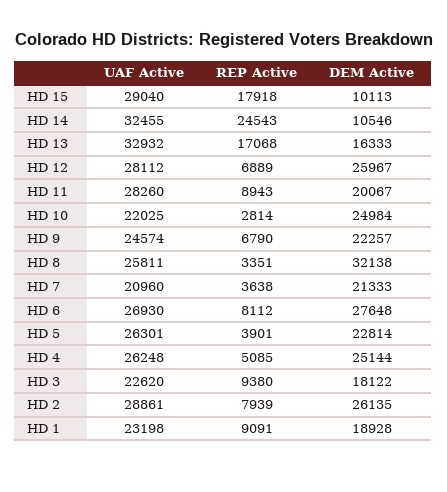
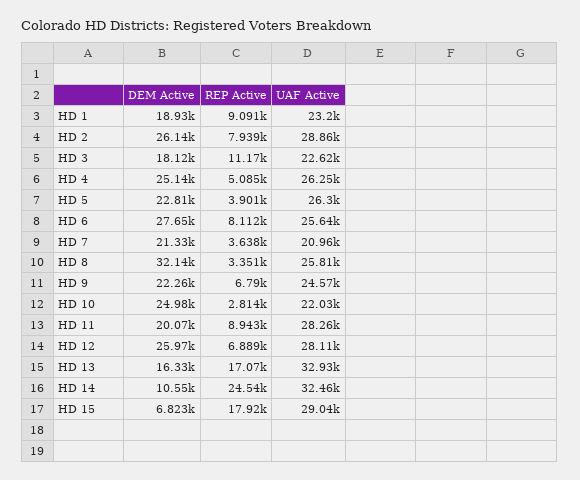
DEM Active, HD 15: 10113 -> 6823
UAF Active, HD 6: 26930 -> 25640
REP Active, HD 3: 9380 -> 11170

